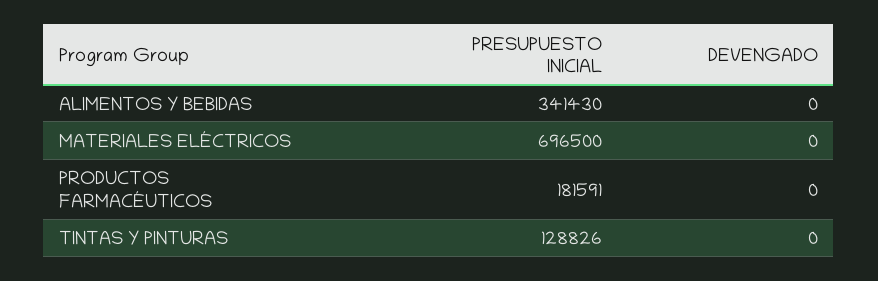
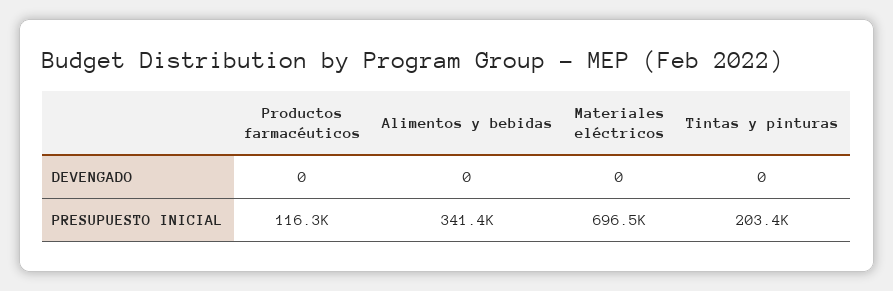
PRESUPUESTO INICIAL, PRODUCTOS FARMACÉUTICOS: 181591 -> 116300
PRESUPUESTO INICIAL, TINTAS Y PINTURAS: 128826 -> 203400

